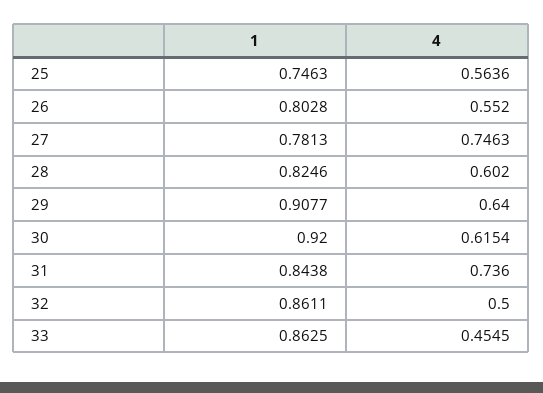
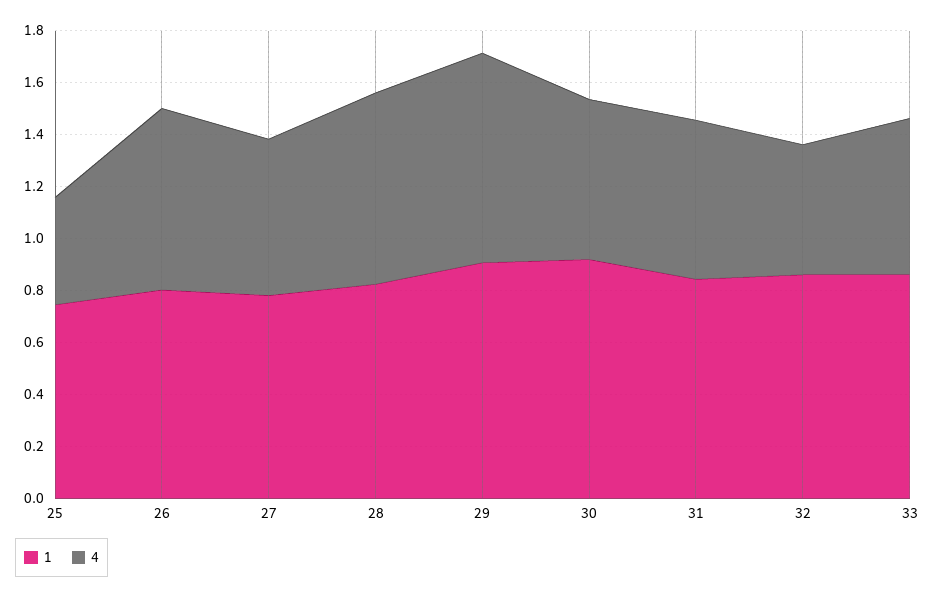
4, 25: 0.5636 -> 0.4
4, 26: 0.552 -> 0.7
4, 27: 0.7463 -> 0.6
4, 28: 0.602 -> 0.75
4, 29: 0.64 -> 0.8
4, 31: 0.736 -> 0.6
4, 33: 0.4545 -> 0.6

